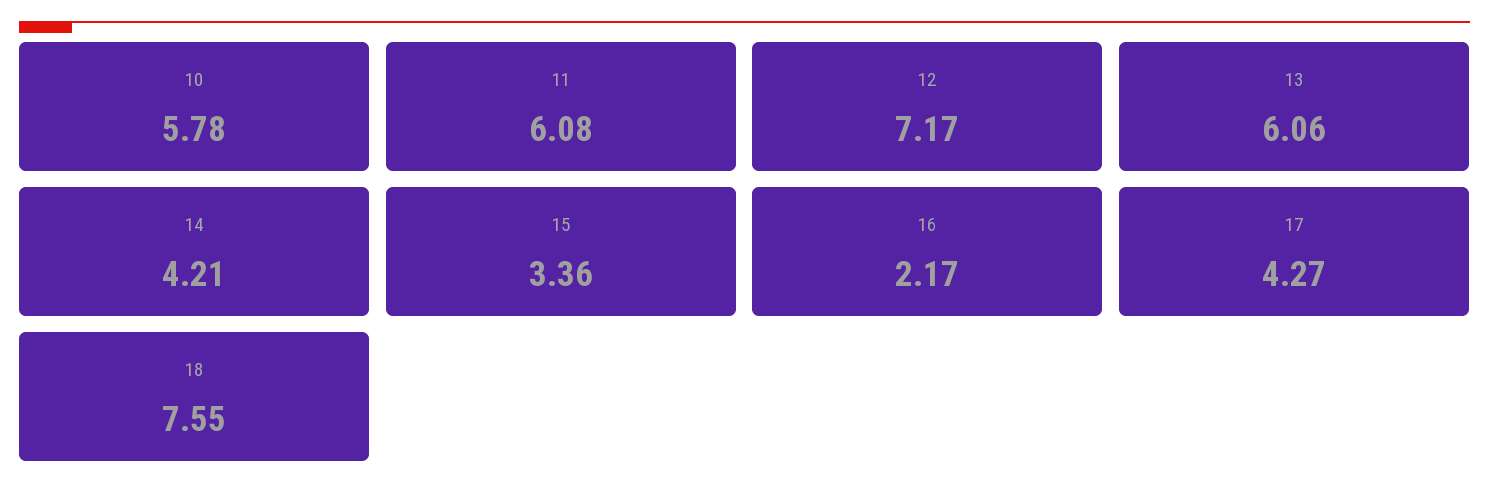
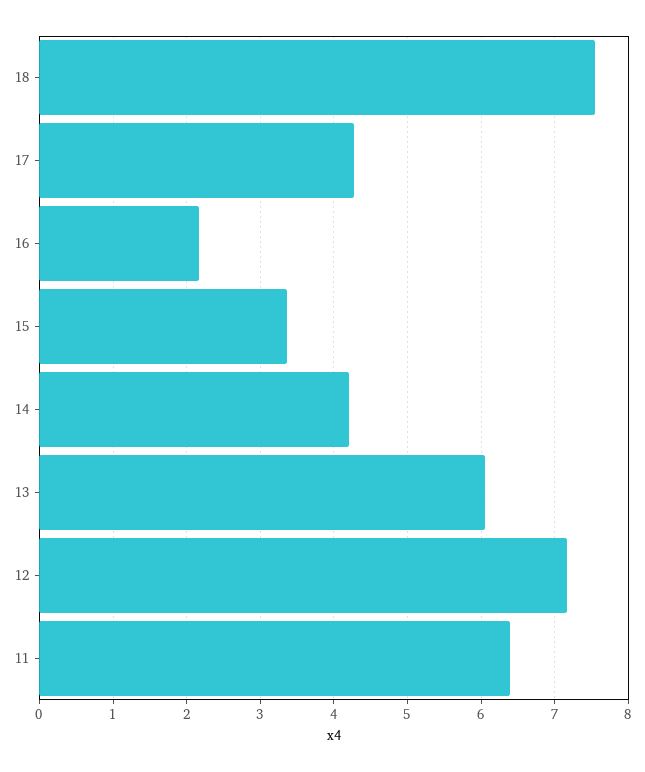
10: 5.78 -> none
11: 6.08 -> 6.4

